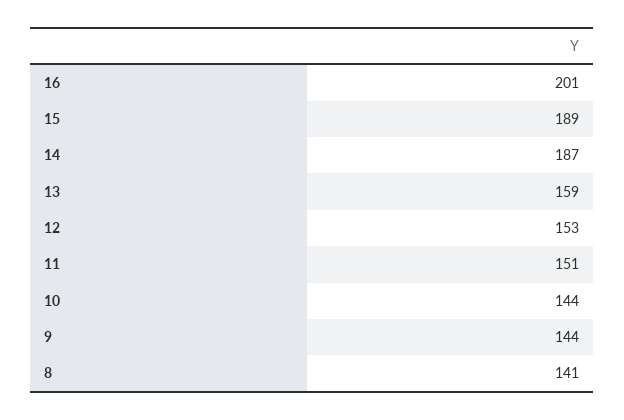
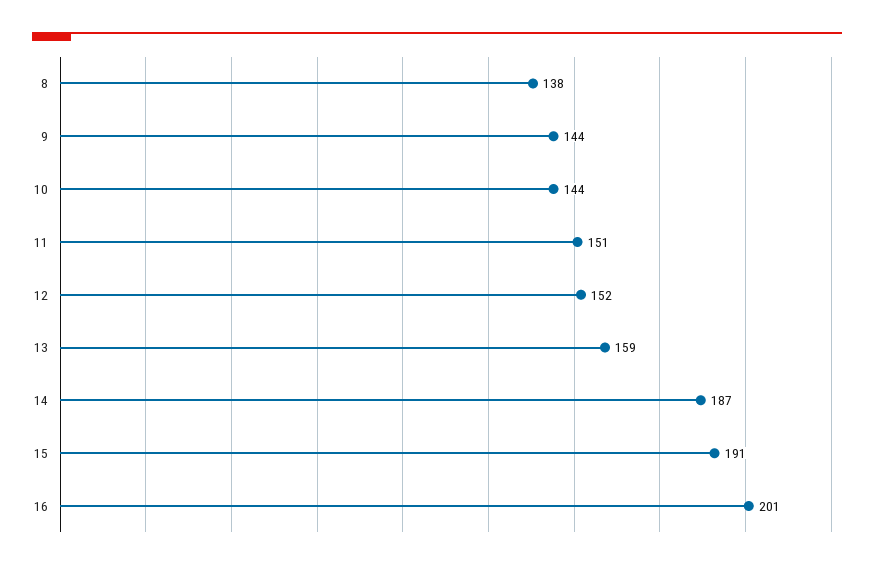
15: 189 -> 191
12: 153 -> 152
8: 141 -> 138

